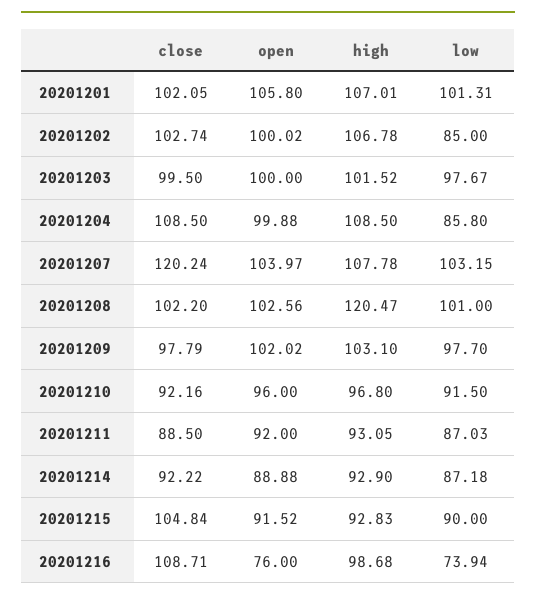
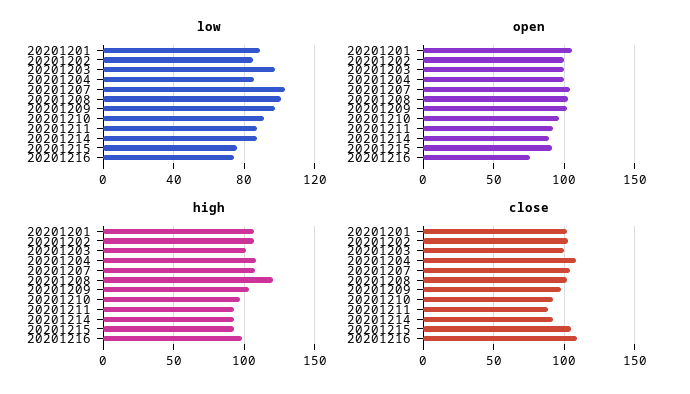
low, 20201201: 101.31 -> 90
close, 20201207: 120.24 -> 105
low, 20201215: 90 -> 75

